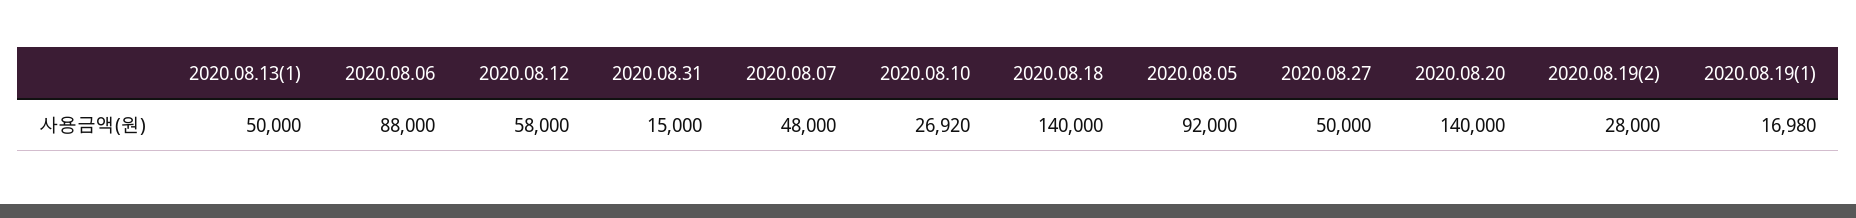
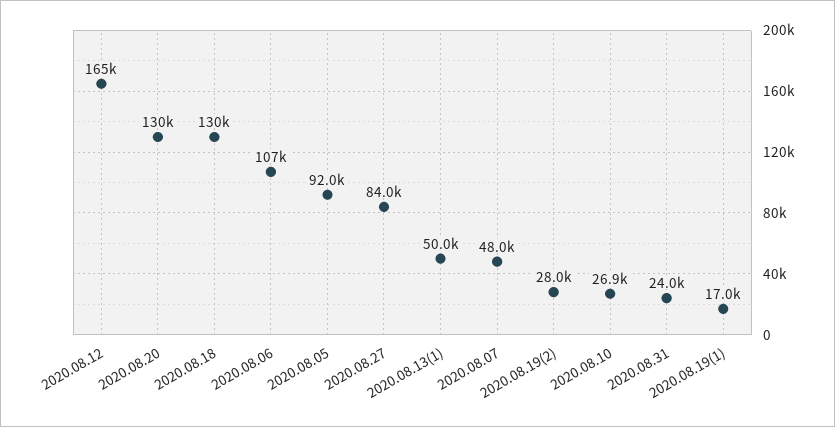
2020.08.06: 88000 -> 107000
2020.08.12: 58000 -> 165000
2020.08.31: 15000 -> 24000
2020.08.18: 140000 -> 130000
2020.08.27: 50000 -> 84000
2020.08.20: 140000 -> 130000

